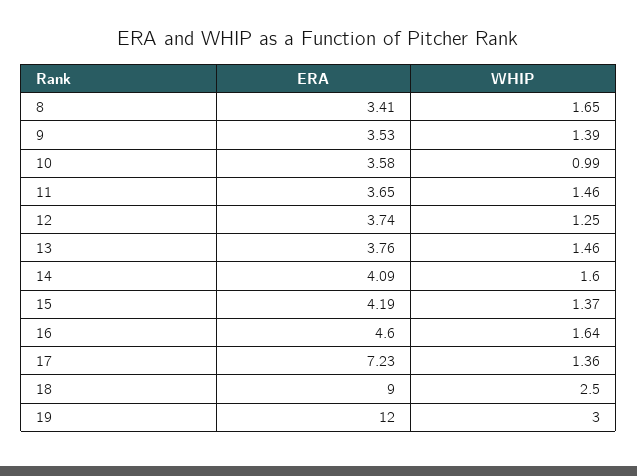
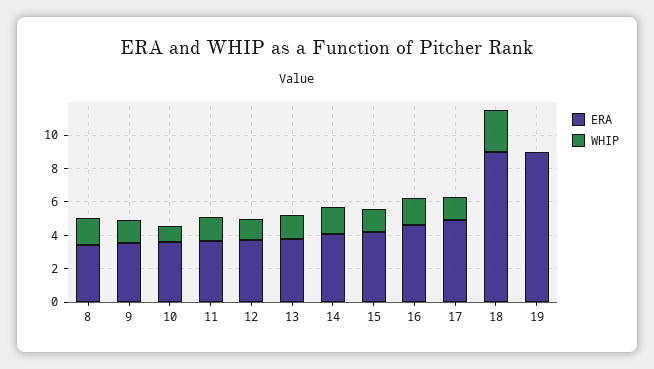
ERA, 17: 7.23 -> 5
ERA, 19: 12 -> 9
WHIP, 19: 3 -> 0

